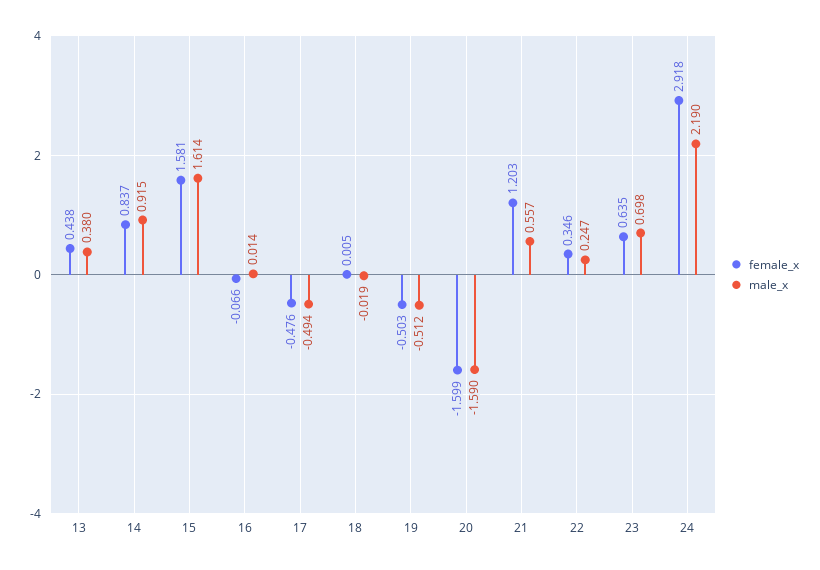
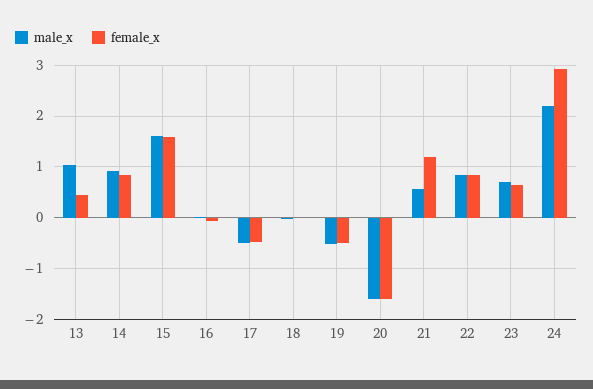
male_x, 13: 0.38 -> 1
female_x, 22: 0.346 -> 0.8
male_x, 22: 0.247 -> 0.8

